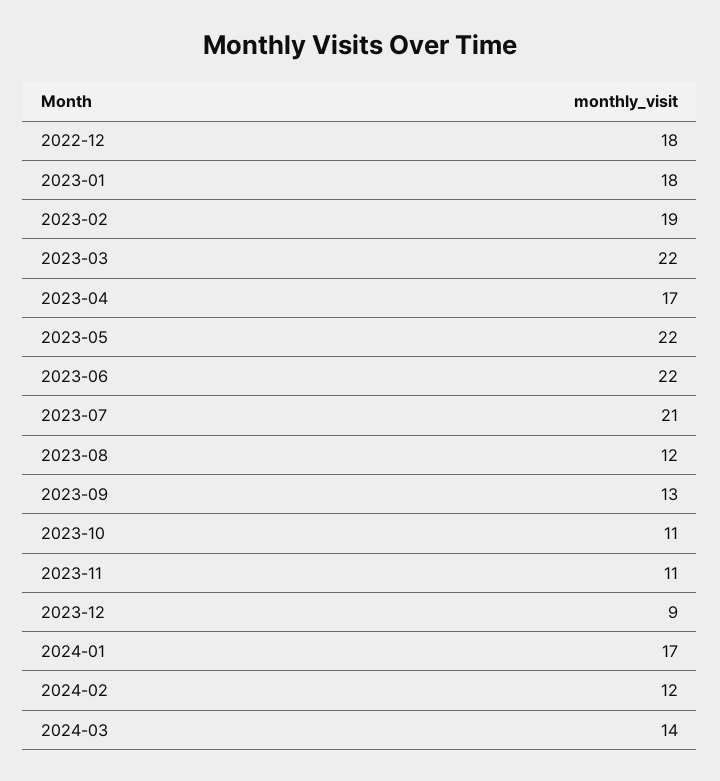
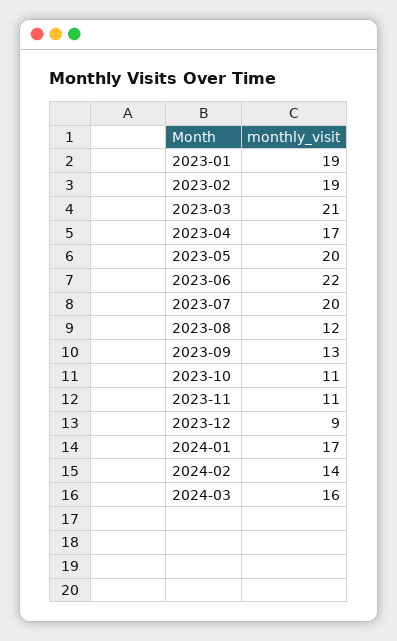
2022-12: 18 -> none
2023-01: 18 -> 19
2023-03: 22 -> 21
2023-05: 22 -> 20
2023-07: 21 -> 20
2024-02: 12 -> 14
2024-03: 14 -> 16

